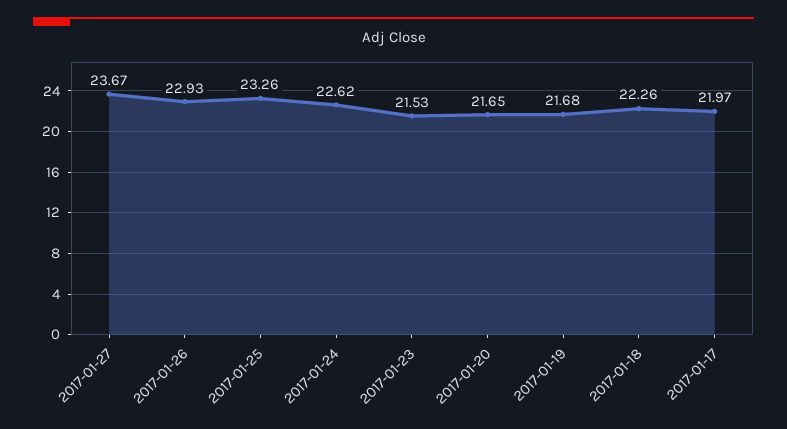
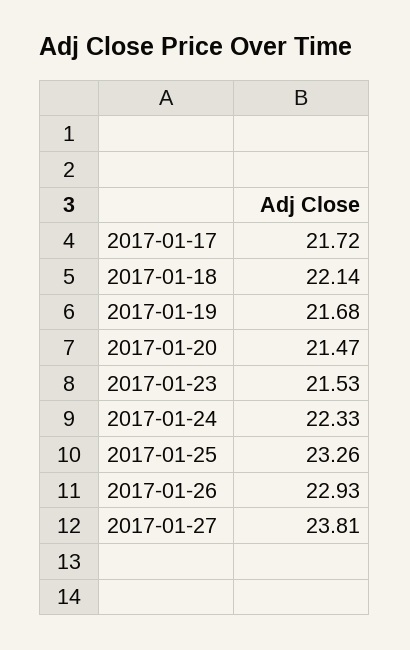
2017-01-27: 23.67 -> 23.81
2017-01-24: 22.62 -> 22.33
2017-01-20: 21.65 -> 21.47
2017-01-18: 22.26 -> 22.14
2017-01-17: 21.97 -> 21.72

